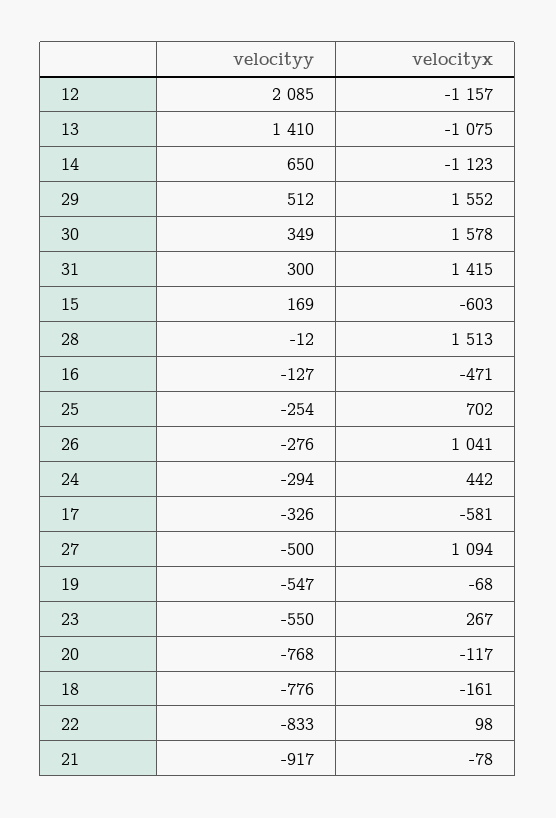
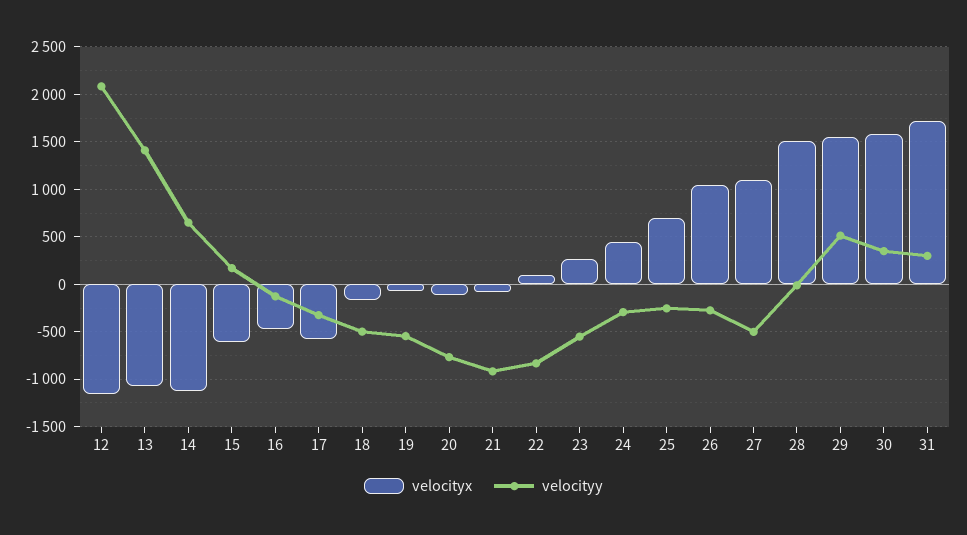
velocityx, 31: 1415 -> 1700
velocityy, 18: -776 -> -500

